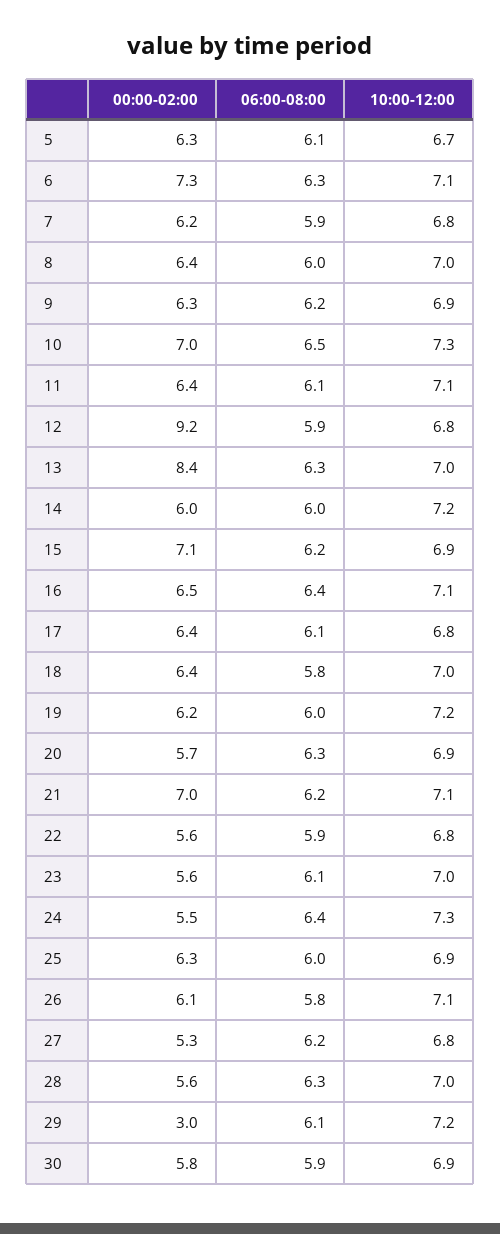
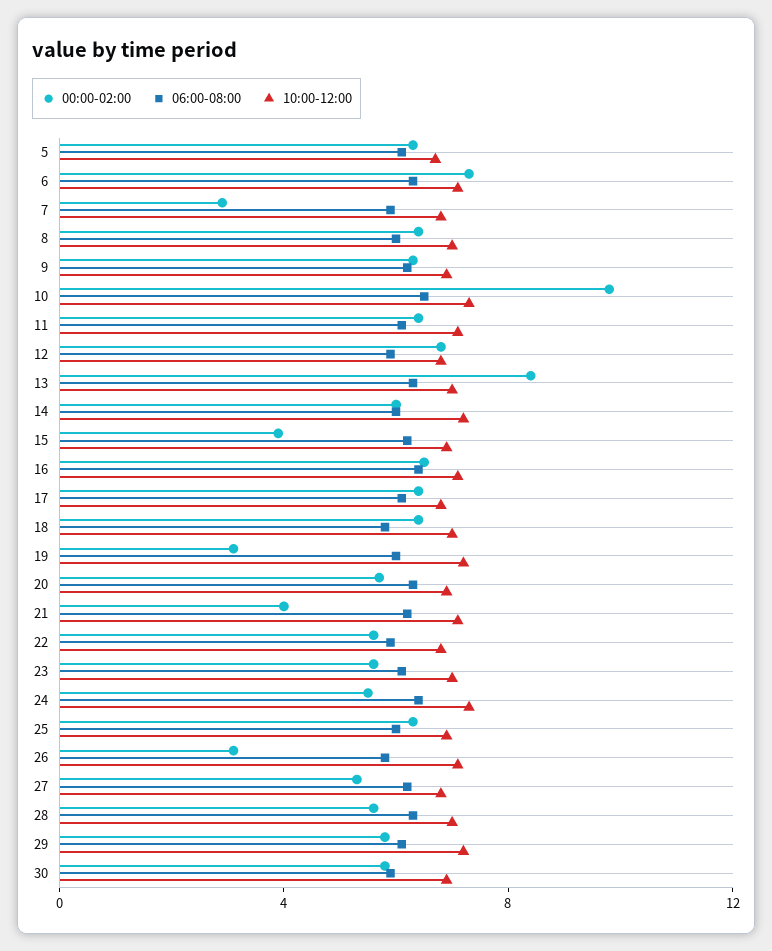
00:00-02:00, 7: 6.2 -> 3
00:00-02:00, 10: 7 -> 10
00:00-02:00, 12: 9.2 -> 7
00:00-02:00, 15: 7.1 -> 4
00:00-02:00, 19: 6.2 -> 3
00:00-02:00, 21: 7 -> 4
00:00-02:00, 26: 6.1 -> 3
00:00-02:00, 29: 3 -> 6

